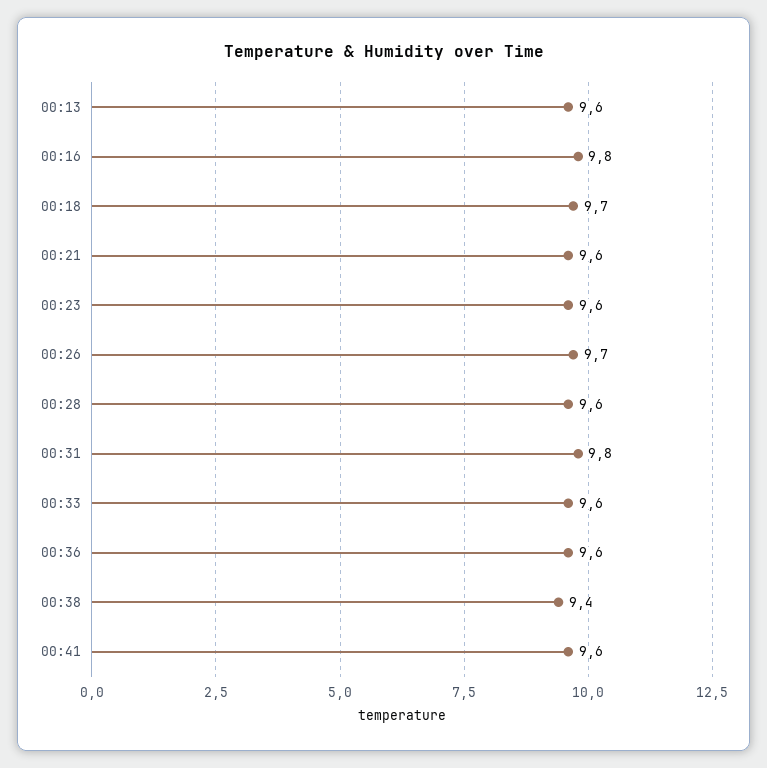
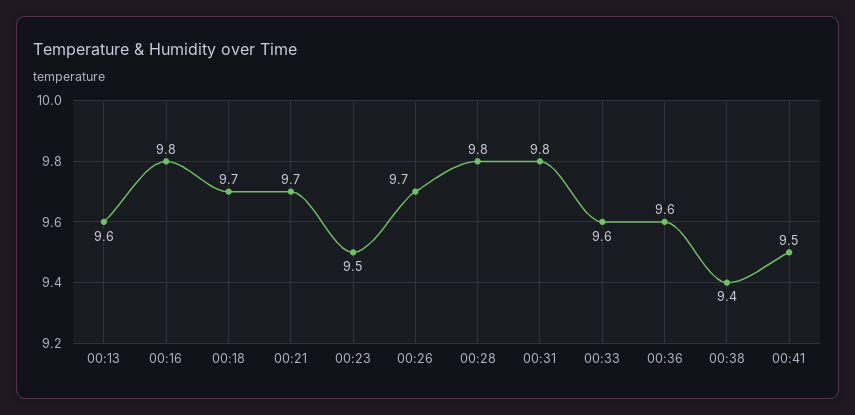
00:21: 9.6 -> 9.7
00:23: 9.6 -> 9.5
00:28: 9.6 -> 9.8
00:41: 9.6 -> 9.5

